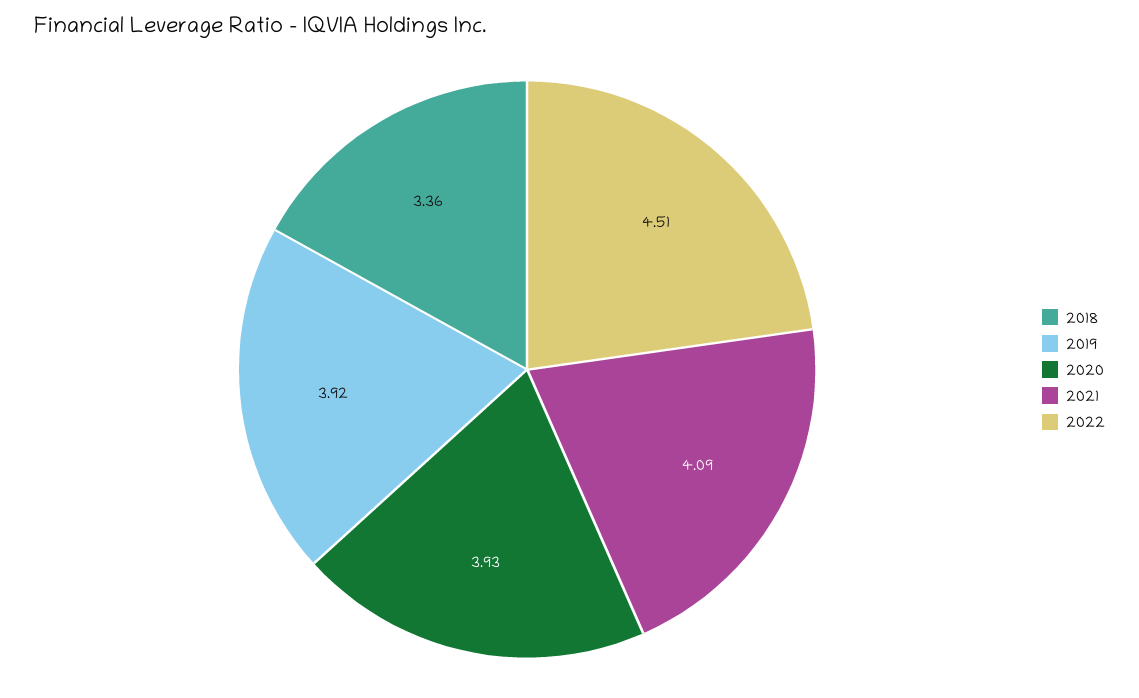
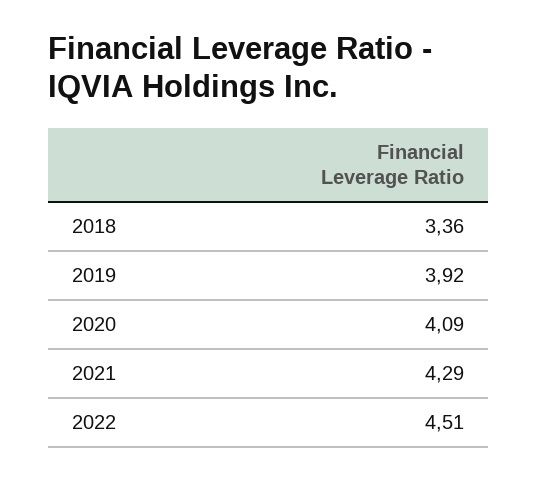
2020: 3.93 -> 4.09
2021: 4.09 -> 4.29

